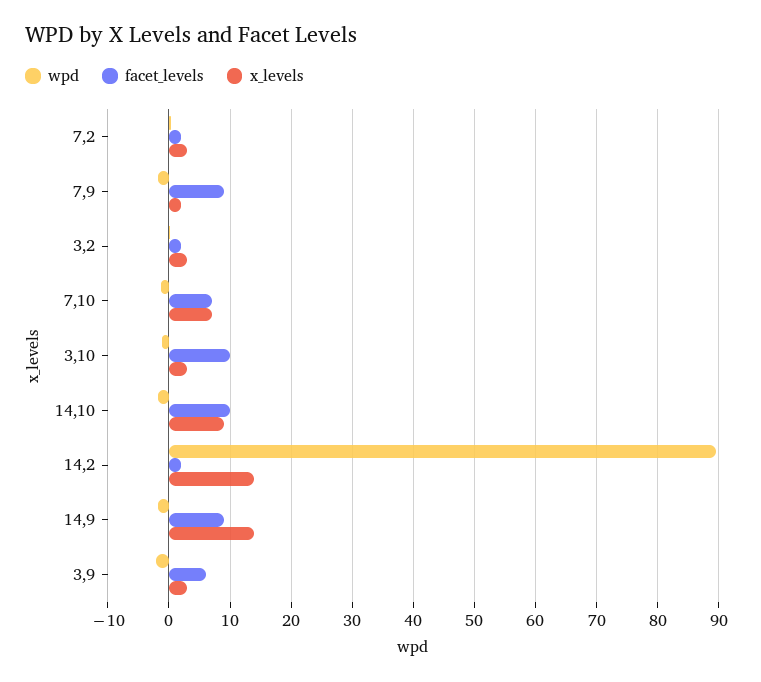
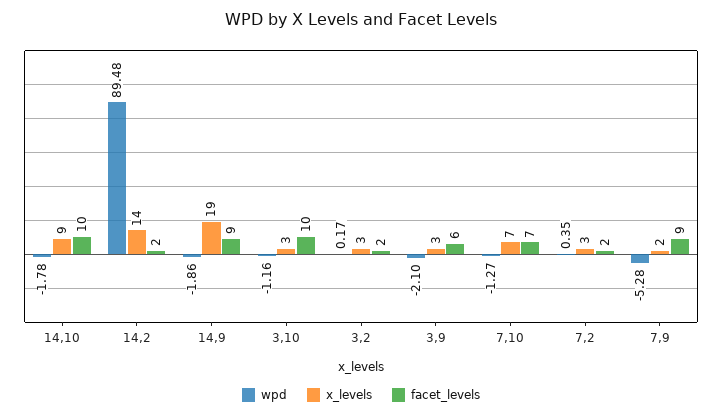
wpd, 7,9: -2 -> -5.28
x_levels, 14,9: 14 -> 19

